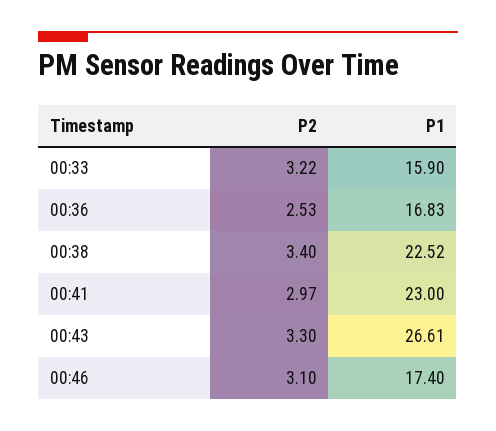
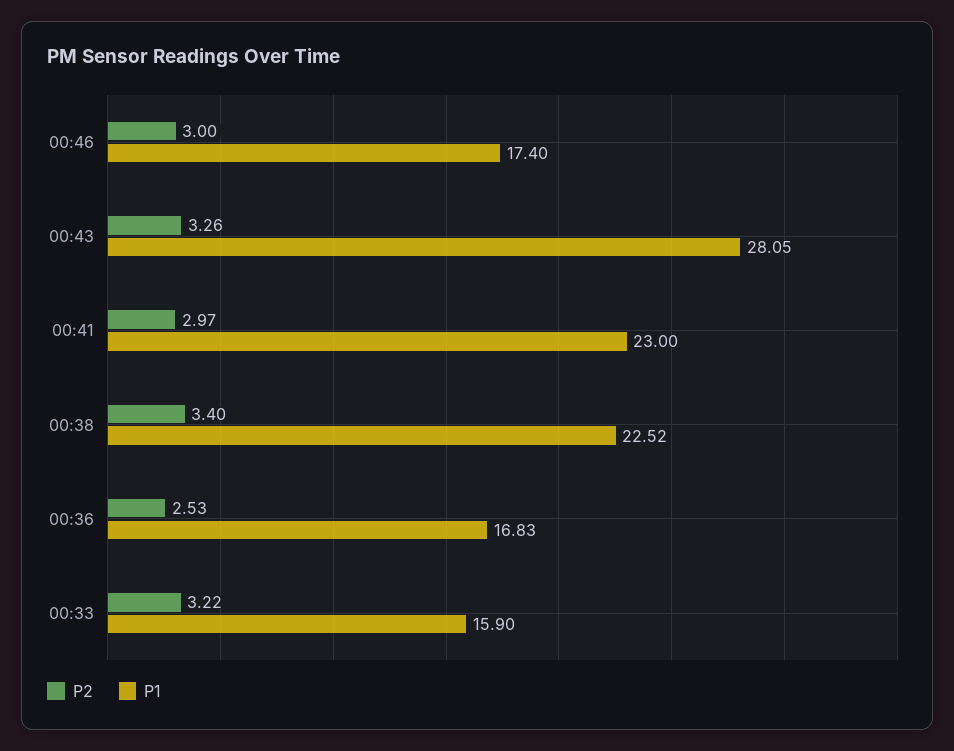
P2, 00:43: 3.3 -> 3.26
P1, 00:43: 26.61 -> 28.05
P2, 00:46: 3.1 -> 3

